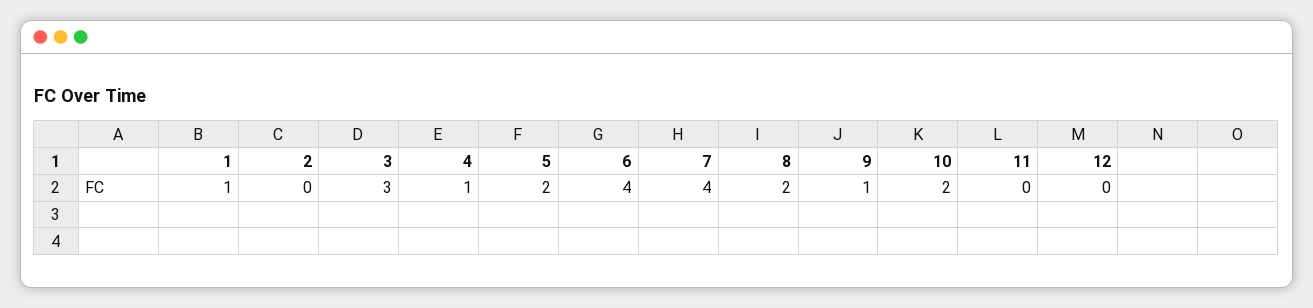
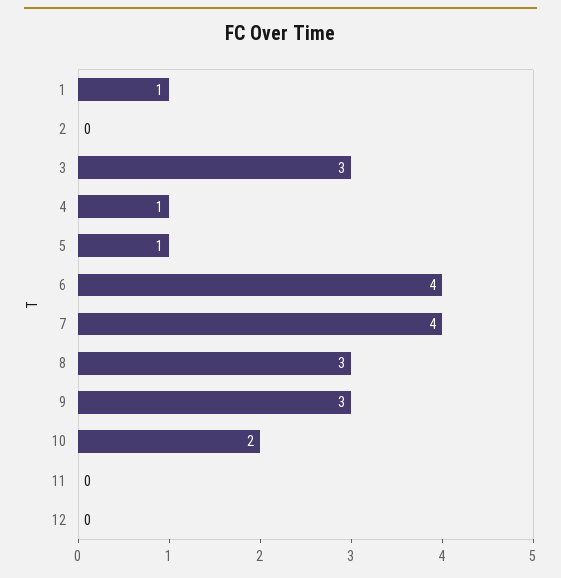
5: 2 -> 1
8: 2 -> 3
9: 1 -> 3

